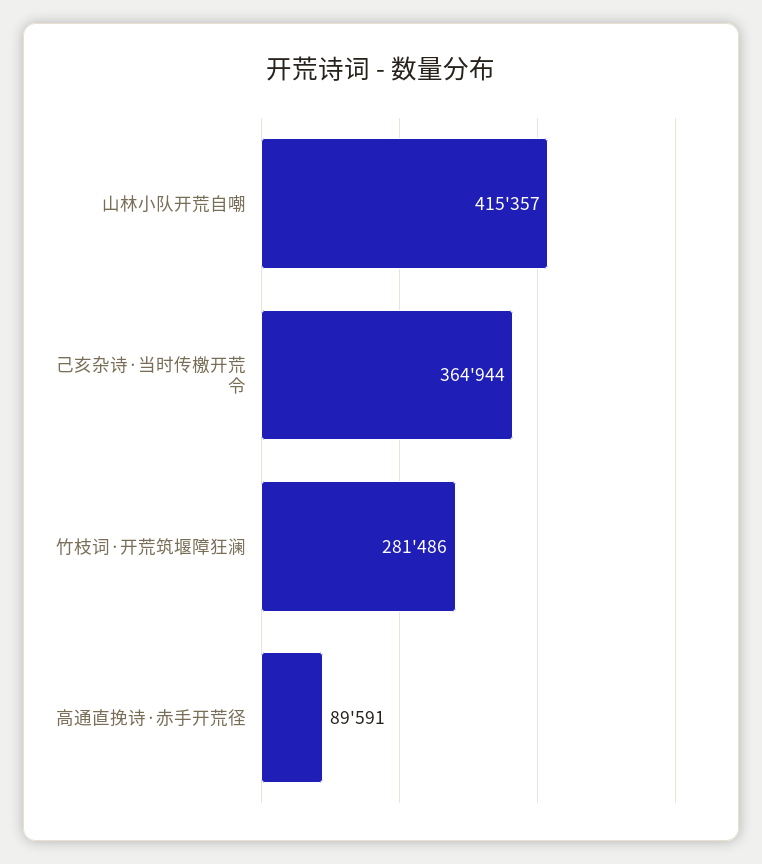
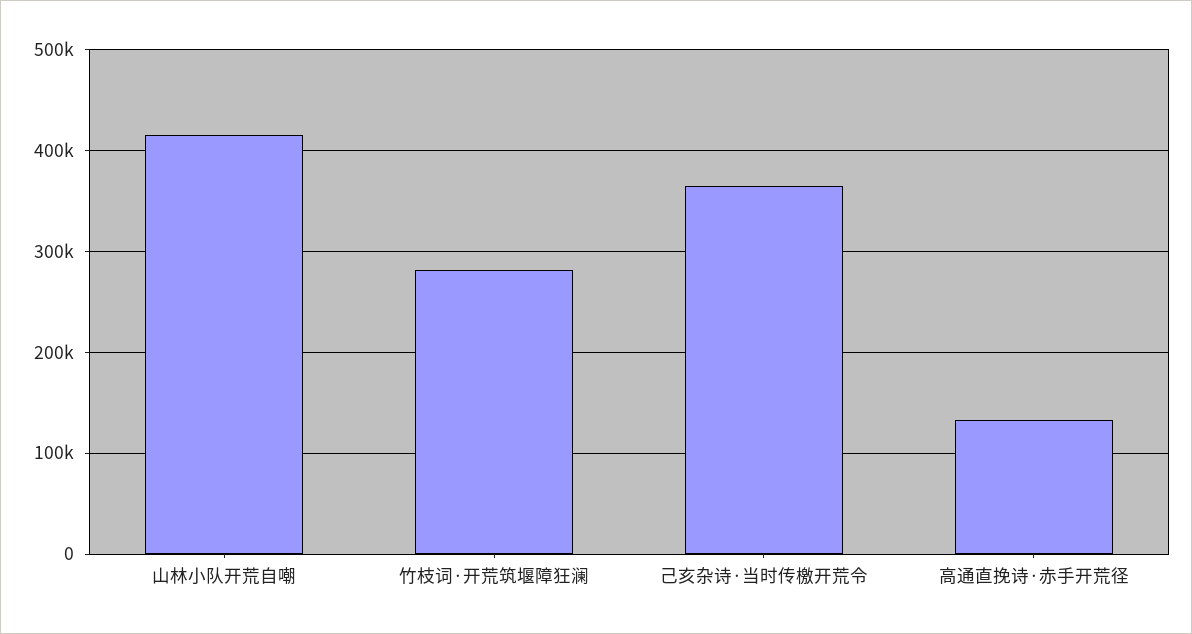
高通直挽诗·赤手开荒径: 89591 -> 130000

